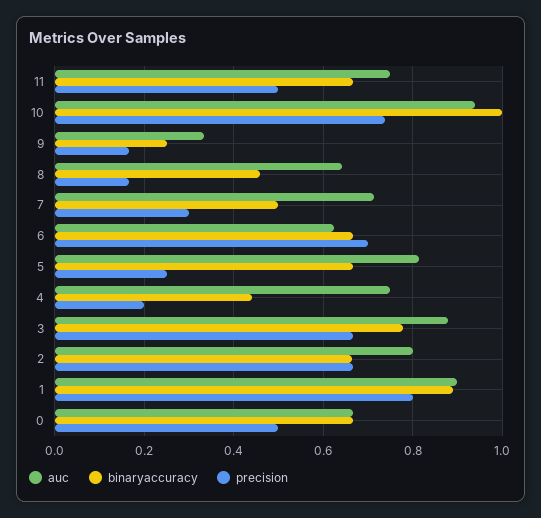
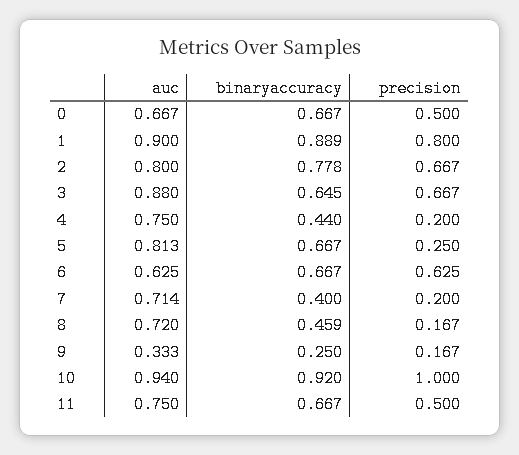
binaryaccuracy, 10: 1 -> 0.92
precision, 10: 0.74 -> 1
auc, 8: 0.64 -> 0.72
binaryaccuracy, 7: 0.5 -> 0.4
precision, 7: 0.3 -> 0.2
precision, 6: 0.7 -> 0.625
binaryaccuracy, 3: 0.78 -> 0.645
binaryaccuracy, 2: 0.66 -> 0.778

